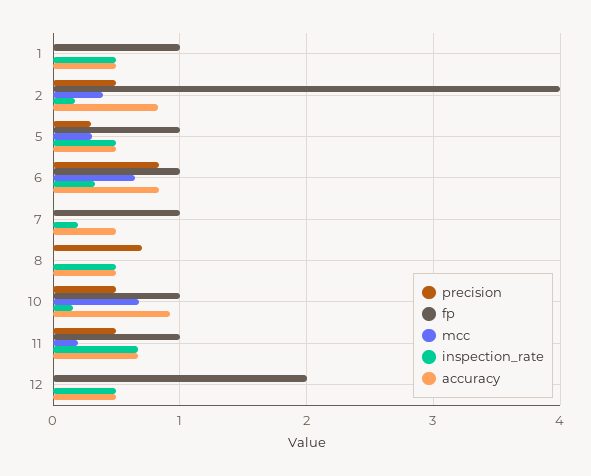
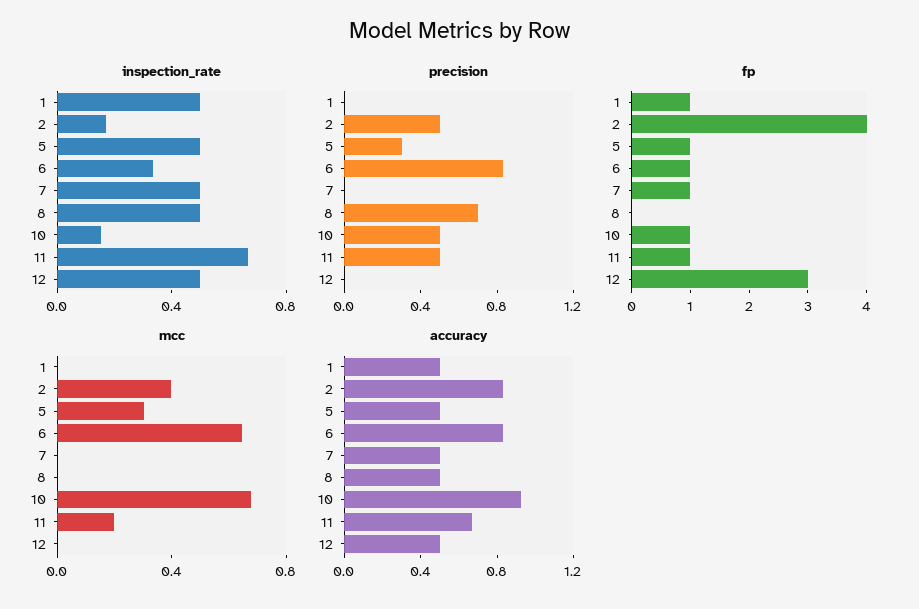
inspection_rate, 7: 0.2 -> 0.5
fp, 12: 2 -> 3

